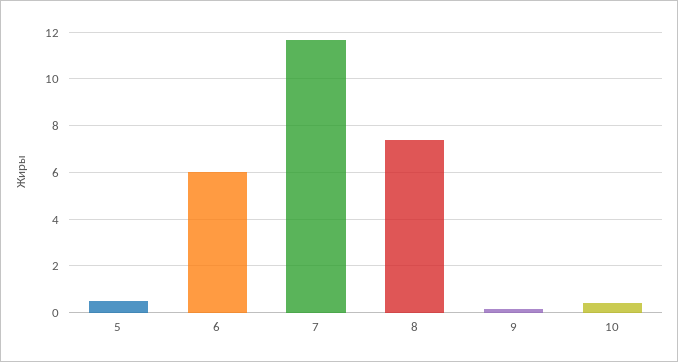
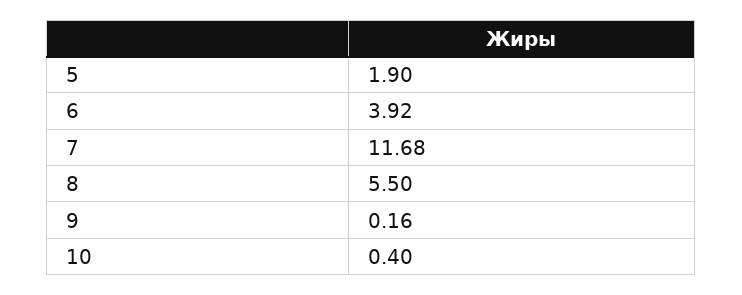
5: 0.5 -> 1.9
6: 6 -> 3.92
8: 7.5 -> 5.5

